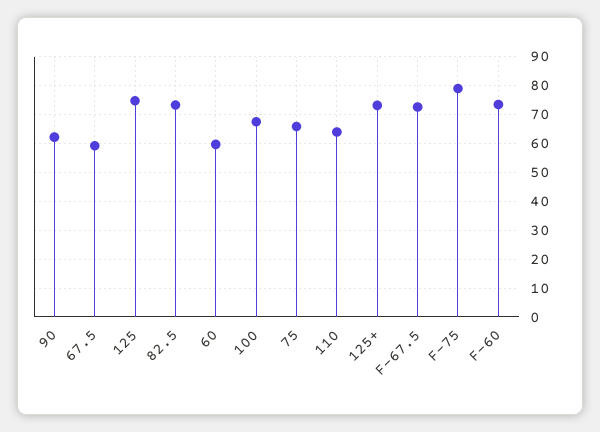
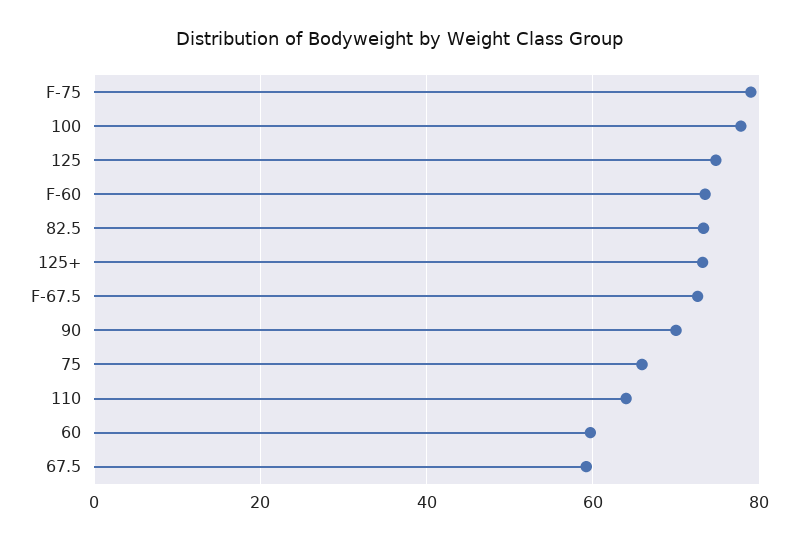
90: 62.5 -> 70
100: 67.5 -> 78

